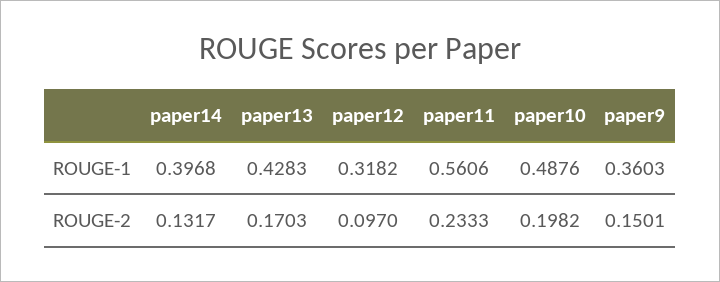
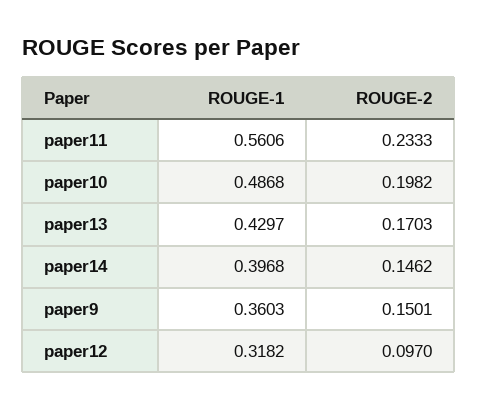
paper13, ROUGE-1: 0.4283 -> 0.4297
paper10, ROUGE-1: 0.4876 -> 0.4868
paper14, ROUGE-2: 0.1317 -> 0.1462

